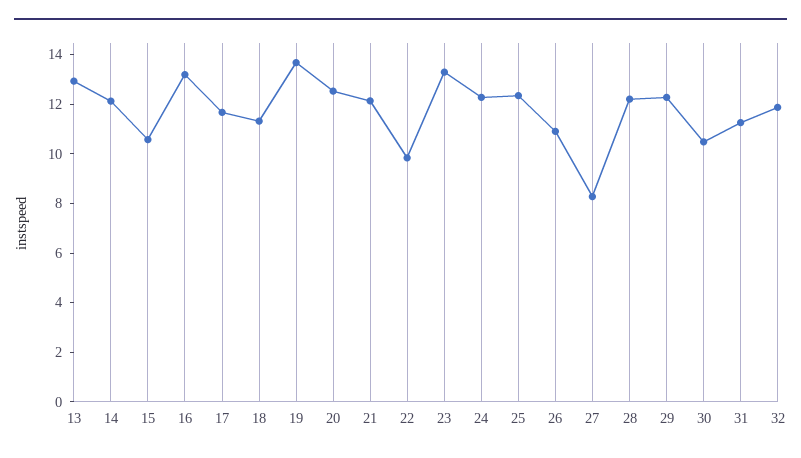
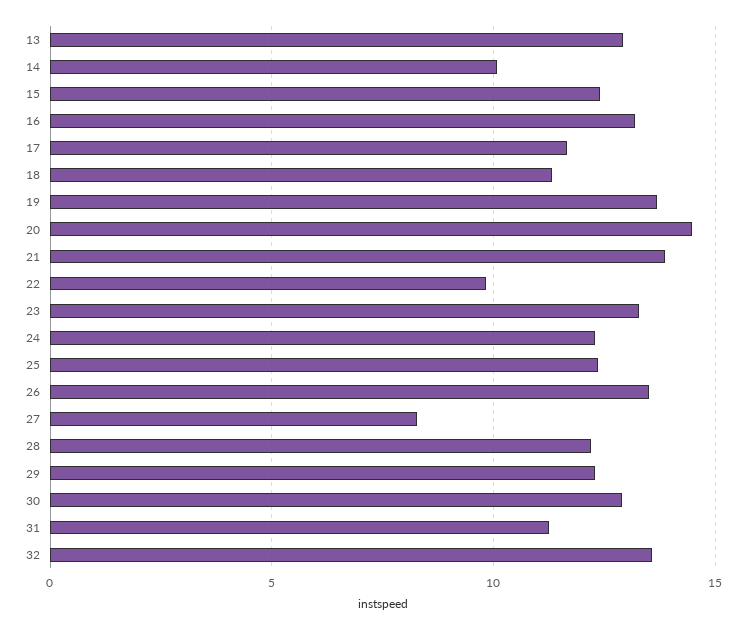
14: 12 -> 10
15: 10.5 -> 12.5
20: 12.5 -> 14.5
21: 12 -> 14
26: 11 -> 13.5
30: 10.5 -> 13
32: 12 -> 13.5

